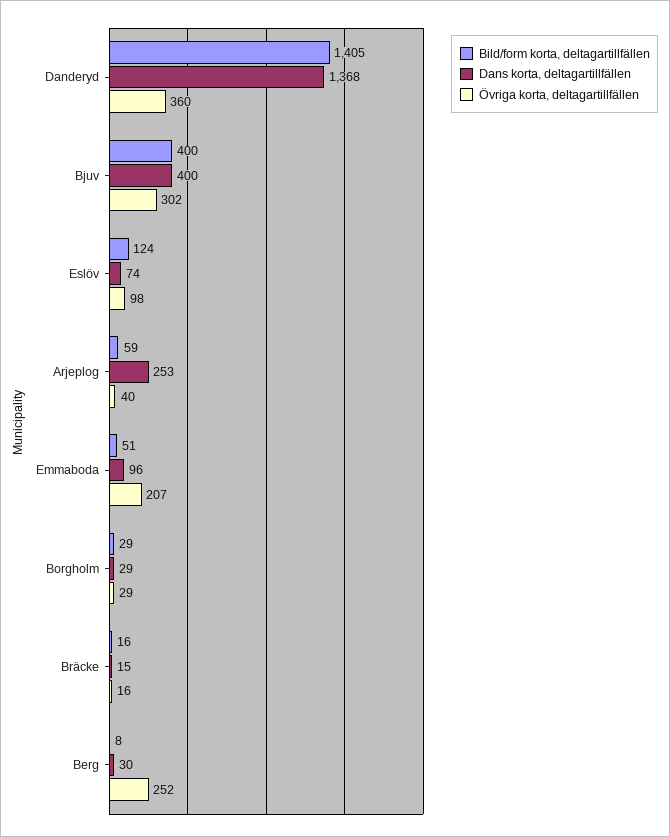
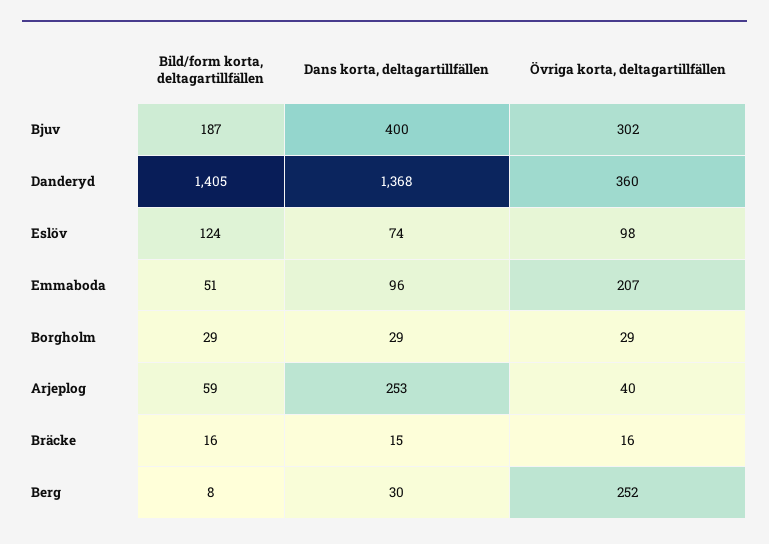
Bild/form korta, deltagartillfällen, Bjuv: 400 -> 187

